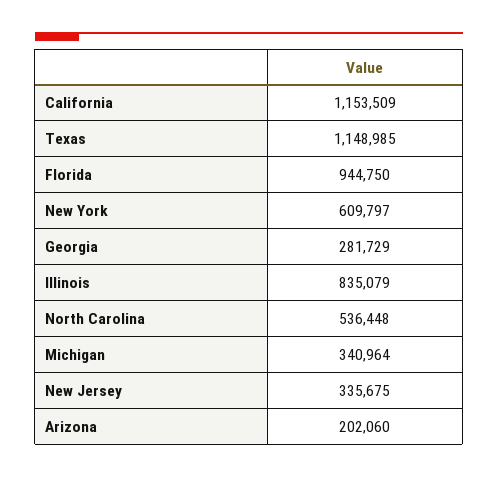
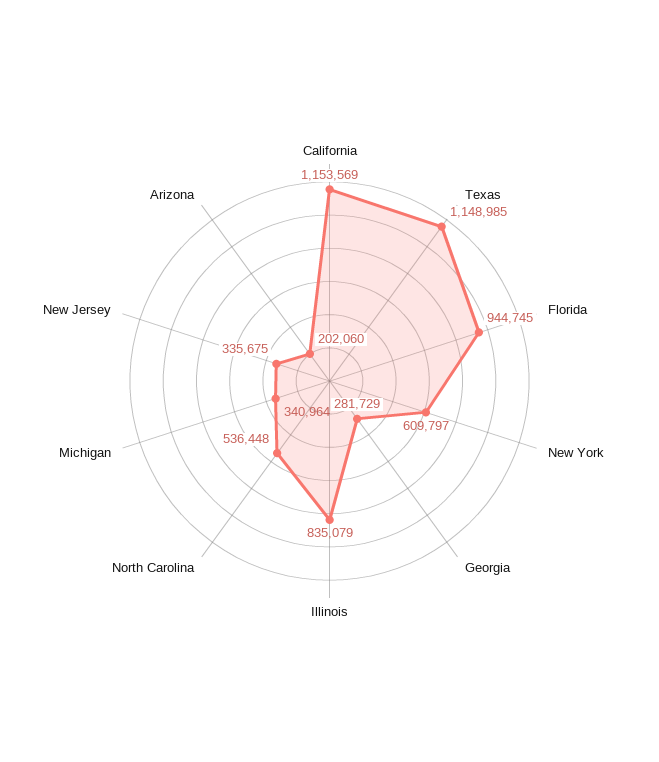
California: 1153509 -> 1153569
Florida: 944750 -> 944745

